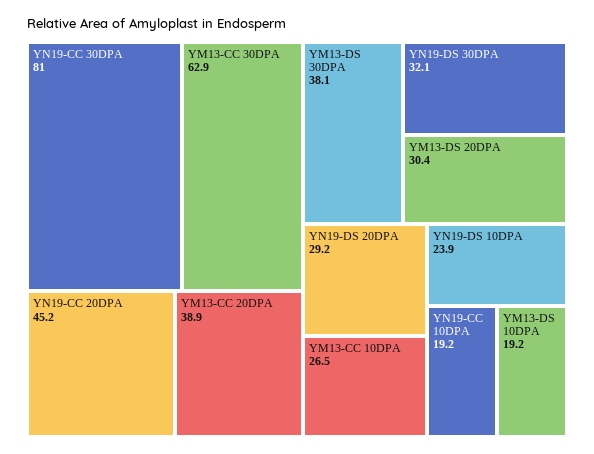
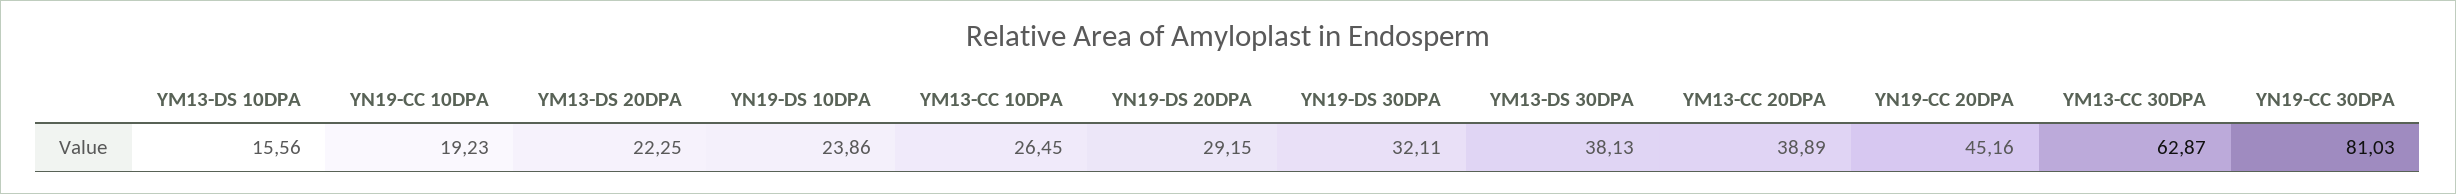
YM13-DS 20DPA: 30.4 -> 22.25
YM13-DS 10DPA: 19.2 -> 15.56

